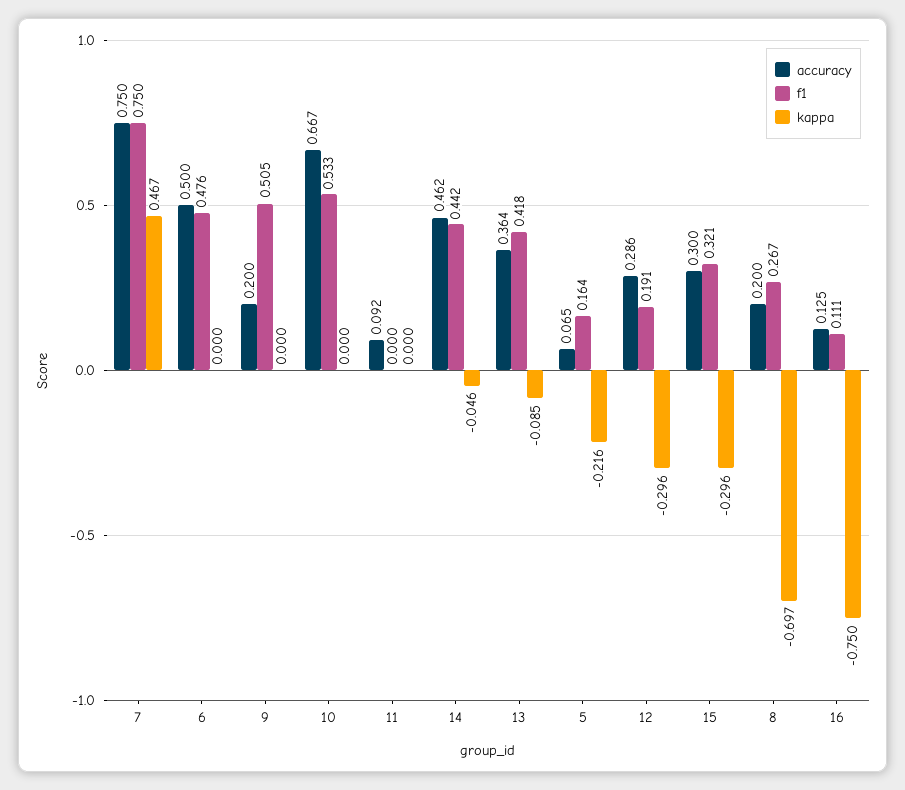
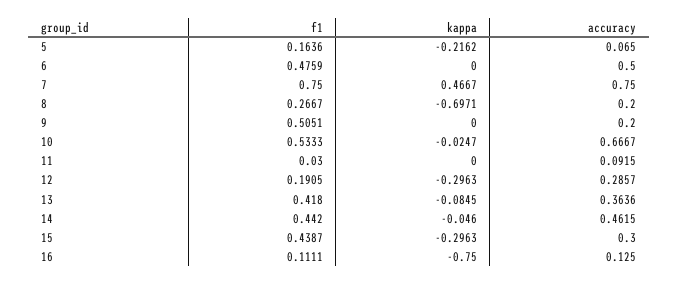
kappa, 10: 0 -> -0.0247
f1, 11: 0 -> 0.03
f1, 15: 0.321 -> 0.4387

